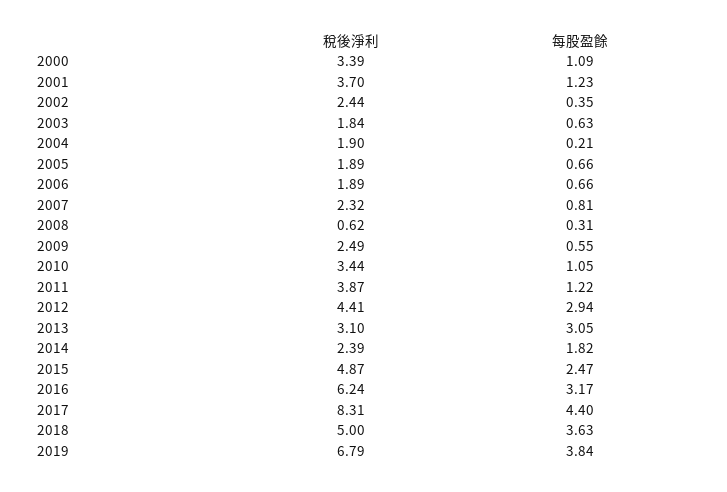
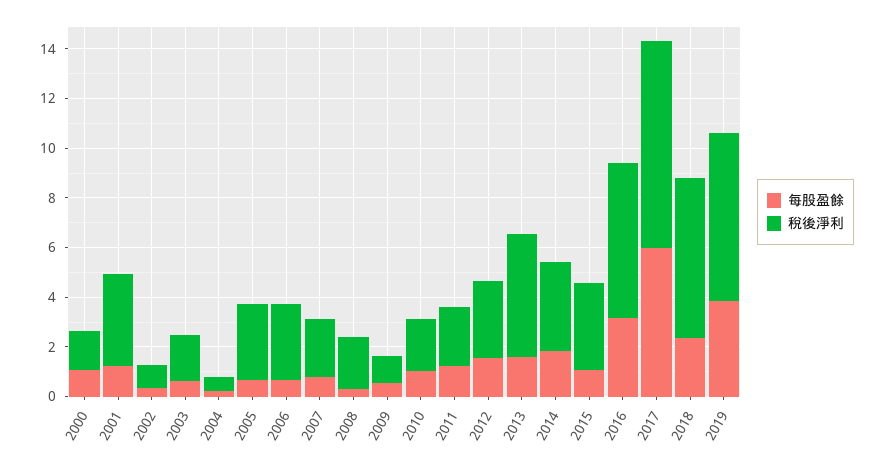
稅後淨利, 2000: 3.39 -> 1.5
稅後淨利, 2002: 2.44 -> 1
稅後淨利, 2004: 1.9 -> 0.5
稅後淨利, 2005: 1.89 -> 3
稅後淨利, 2006: 1.89 -> 3
稅後淨利, 2008: 0.62 -> 2
稅後淨利, 2009: 2.49 -> 1
稅後淨利, 2010: 3.44 -> 2
稅後淨利, 2011: 3.87 -> 2.5
稅後淨利, 2012: 4.41 -> 3
每股盈餘, 2012: 2.94 -> 1.5
稅後淨利, 2013: 3.1 -> 5
每股盈餘, 2013: 3.05 -> 1.5
稅後淨利, 2014: 2.39 -> 3.5
稅後淨利, 2015: 4.87 -> 3.5
每股盈餘, 2015: 2.47 -> 1
每股盈餘, 2017: 4.4 -> 6
稅後淨利, 2018: 5 -> 6.5
每股盈餘, 2018: 3.63 -> 2.5

